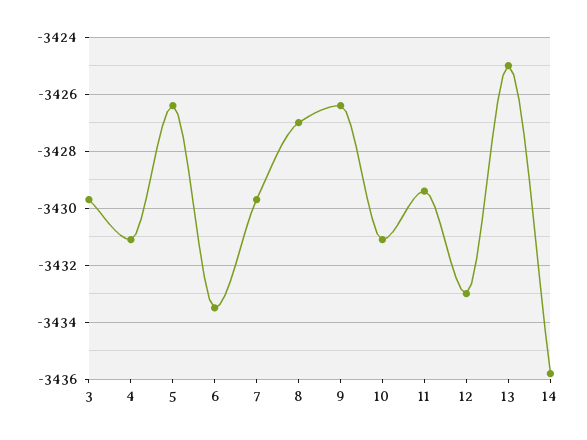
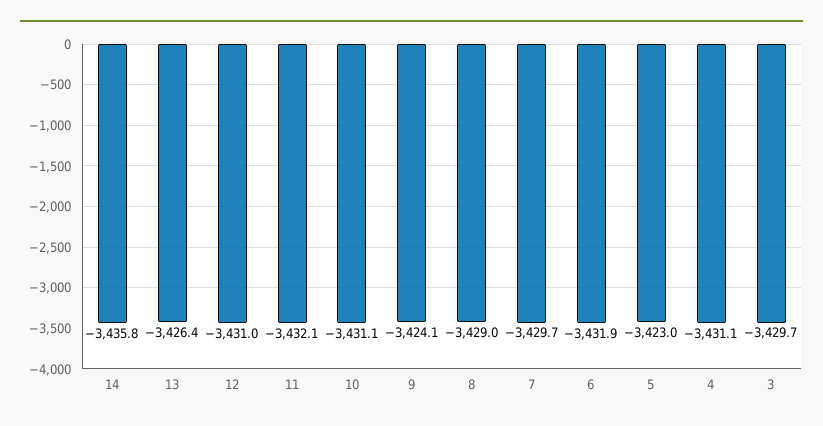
5: -3426.5 -> -3423
6: -3433.5 -> -3431.9
8: -3427 -> -3429
9: -3426.5 -> -3424.1
11: -3429.5 -> -3432.1
12: -3433 -> -3431
13: -3425 -> -3426.4

